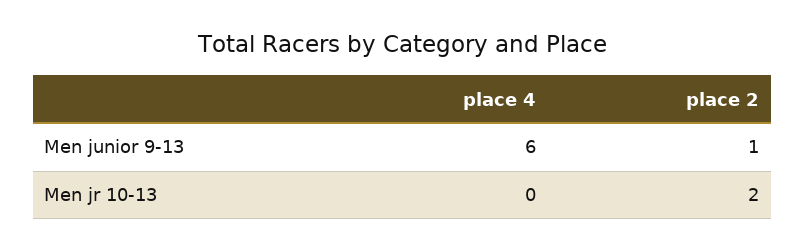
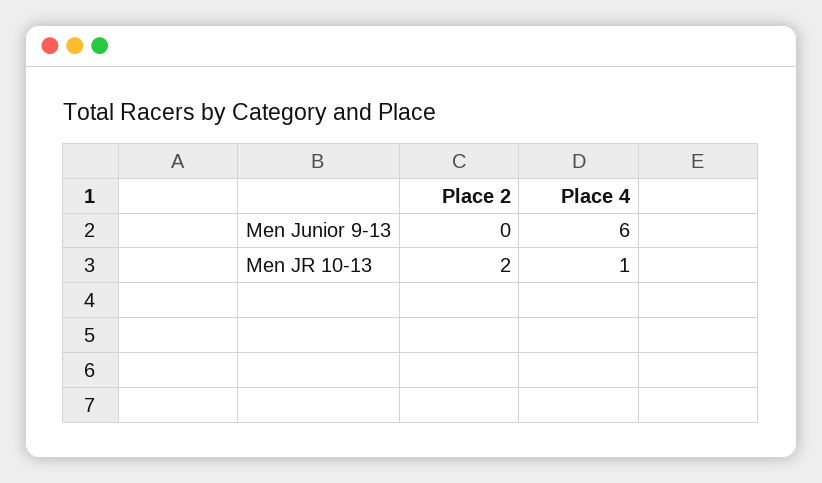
place 2, Men junior 9-13: 1 -> 0
place 4, Men jr 10-13: 0 -> 1

